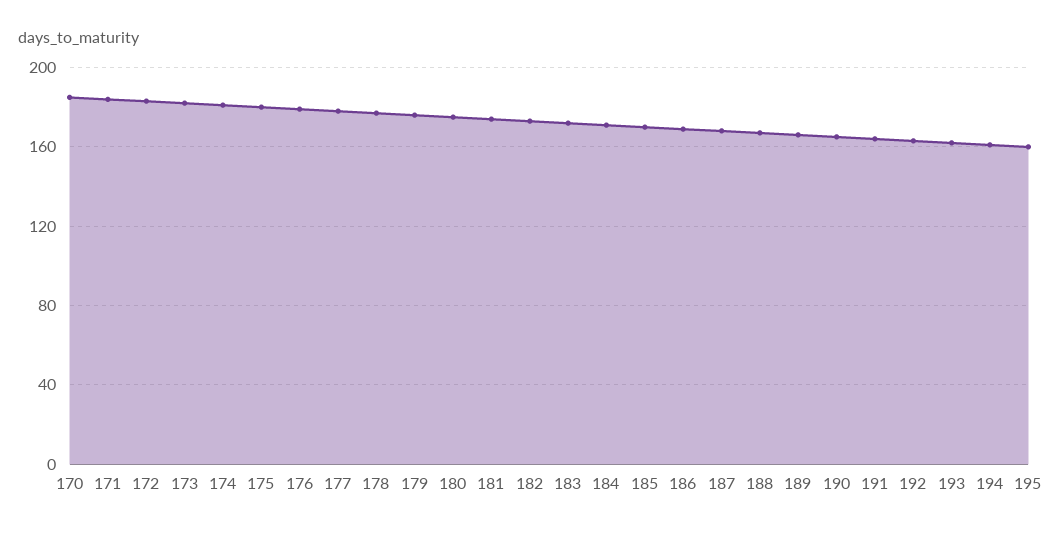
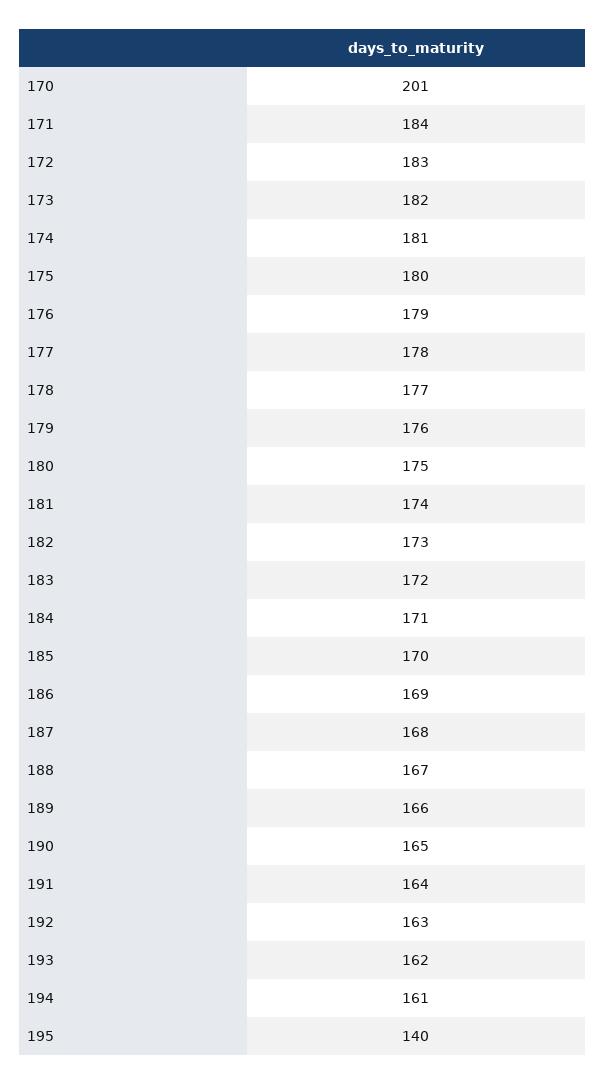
170: 185 -> 201
195: 160 -> 140

